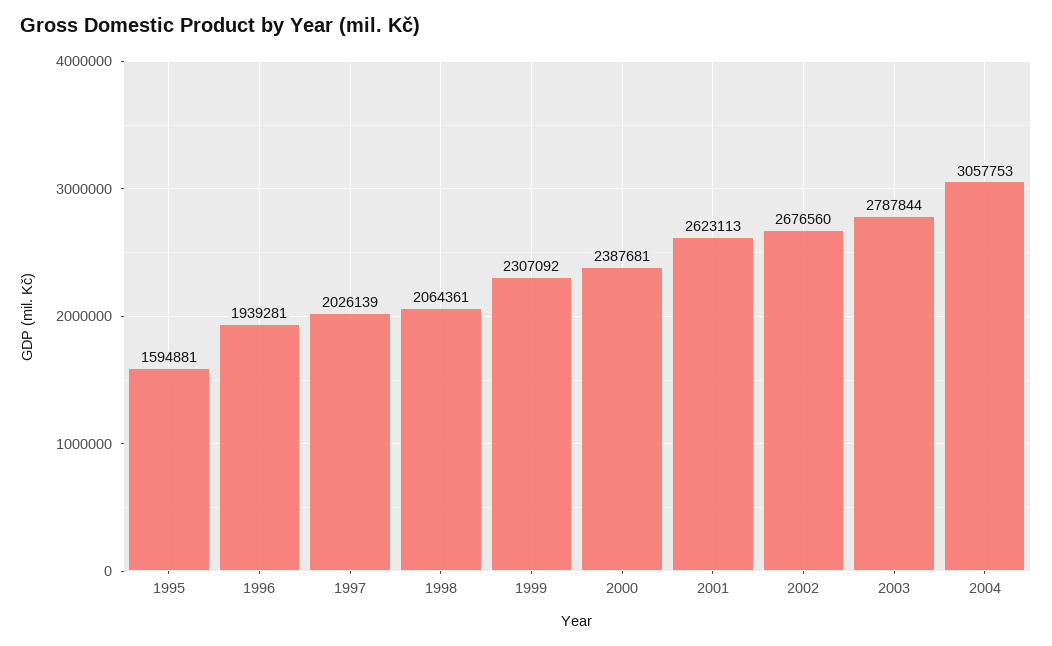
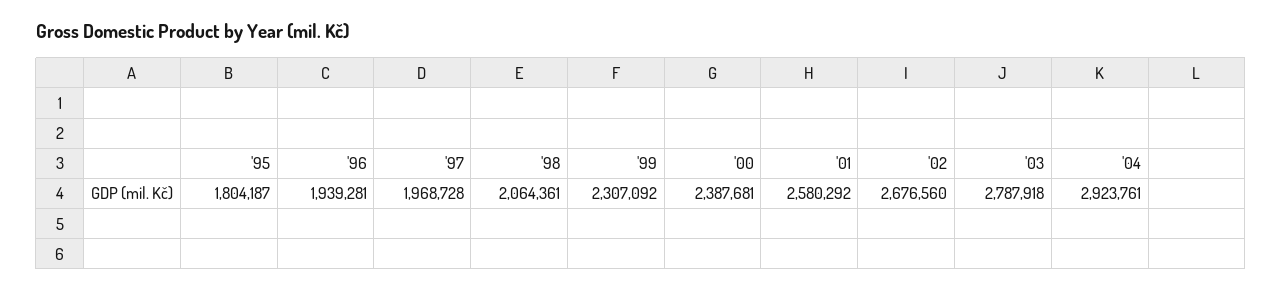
1995: 1594881 -> 1804187
1997: 2026139 -> 1968728
2001: 2623113 -> 2580292
2003: 2787844 -> 2787918
2004: 3057753 -> 2923761

